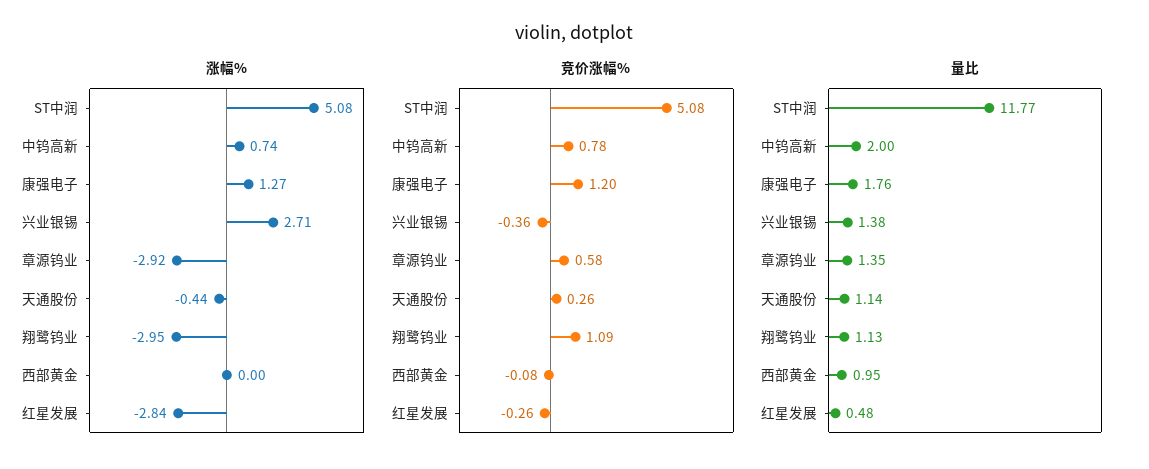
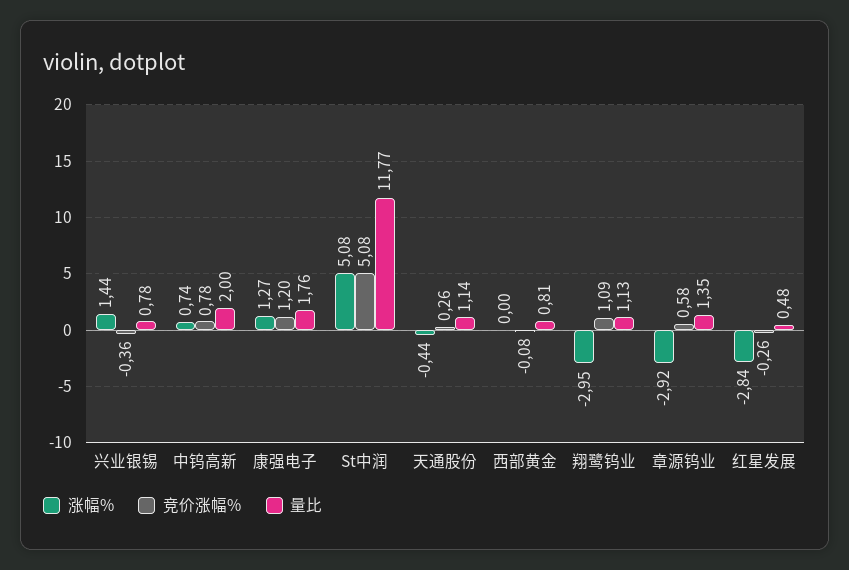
涨幅%, 兴业银锡: 2.71 -> 1.44
量比, 兴业银锡: 1.38 -> 0.78
量比, 西部黄金: 0.95 -> 0.81

